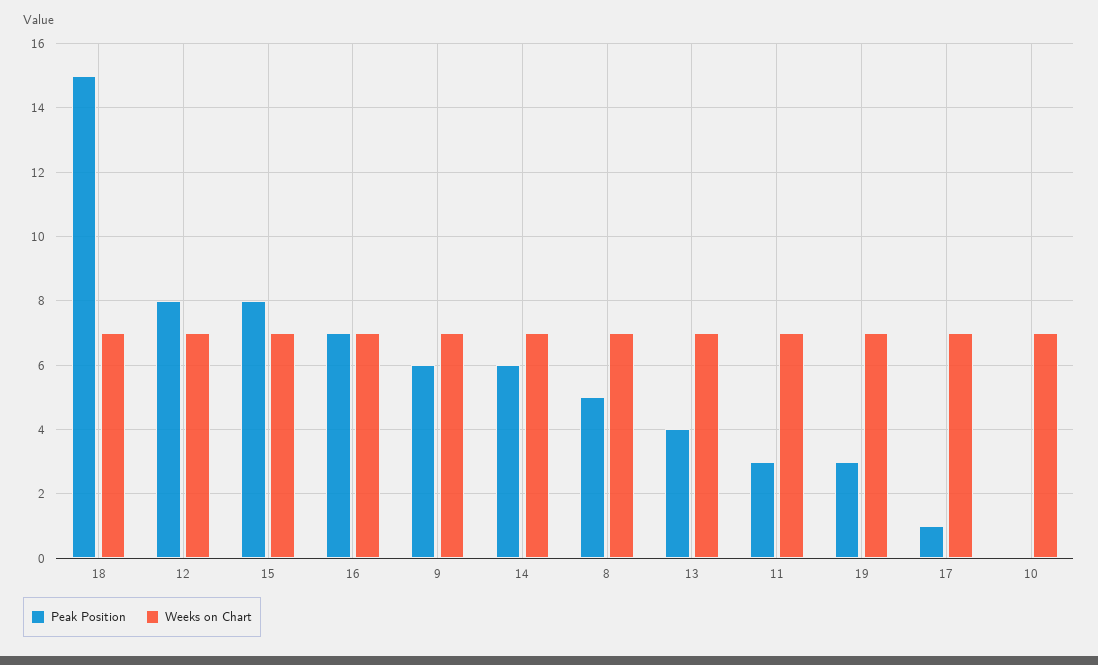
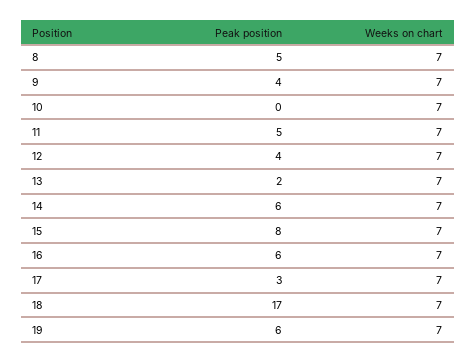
Peak Position, 18: 15 -> 17
Peak Position, 12: 8 -> 4
Peak Position, 16: 7 -> 6
Peak Position, 9: 6 -> 4
Peak Position, 13: 4 -> 2
Peak Position, 11: 3 -> 5
Peak Position, 19: 3 -> 6
Peak Position, 17: 1 -> 3

